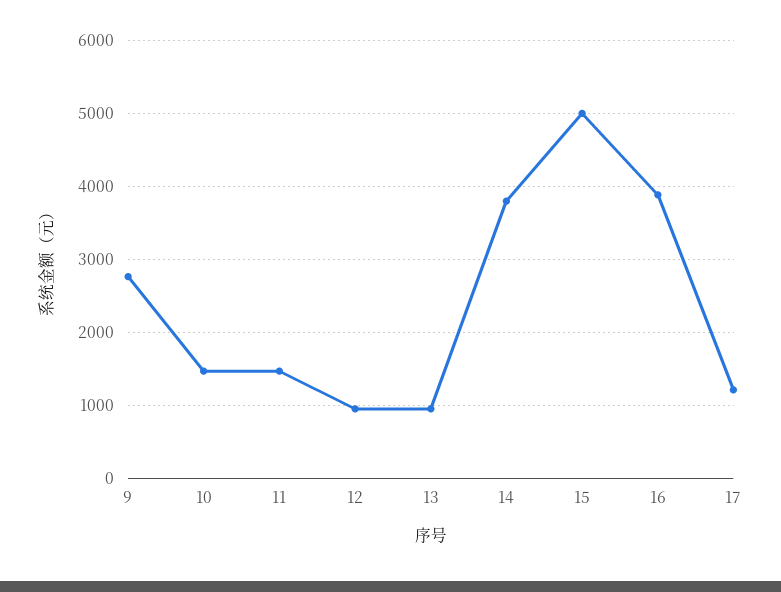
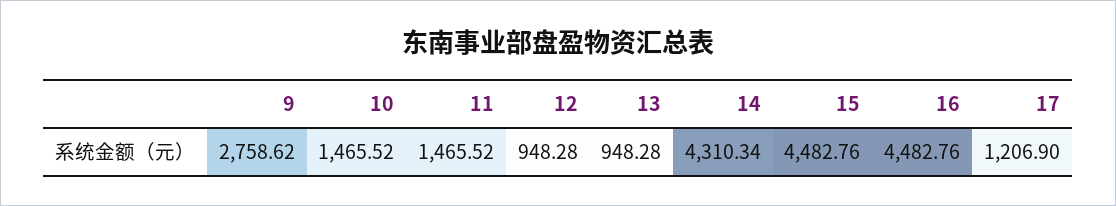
14: 3800 -> 4310.34
15: 5000 -> 4482.76
16: 3900 -> 4482.76

